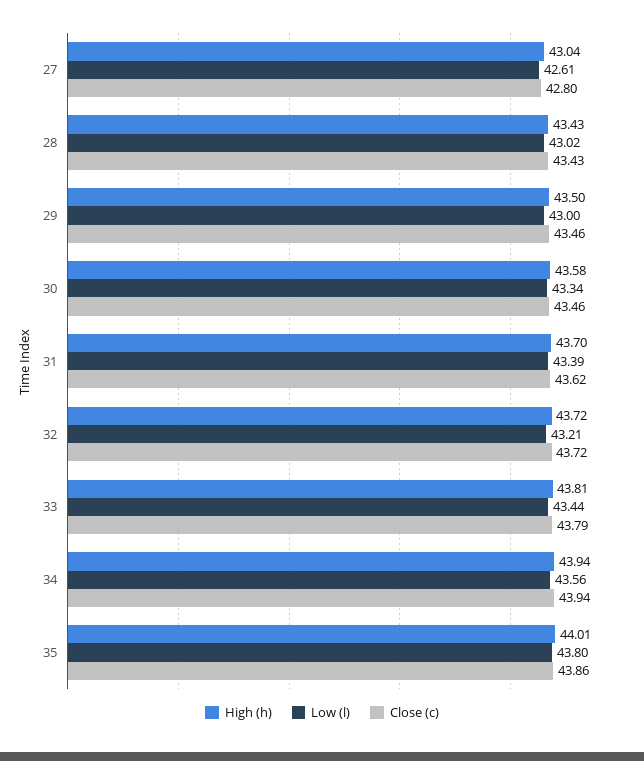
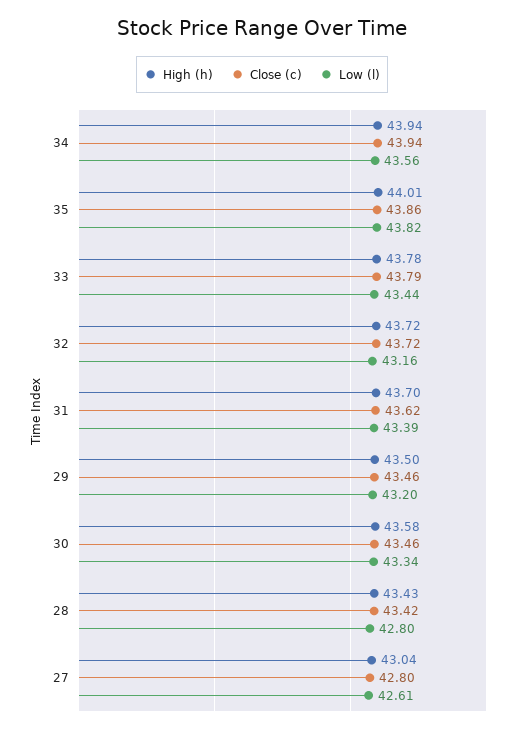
Low (l), 28: 43.02 -> 42.8
Close (c), 28: 43.43 -> 43.42
Low (l), 29: 43 -> 43.2
Low (l), 32: 43.21 -> 43.16
High (h), 33: 43.81 -> 43.78
Low (l), 35: 43.8 -> 43.82

